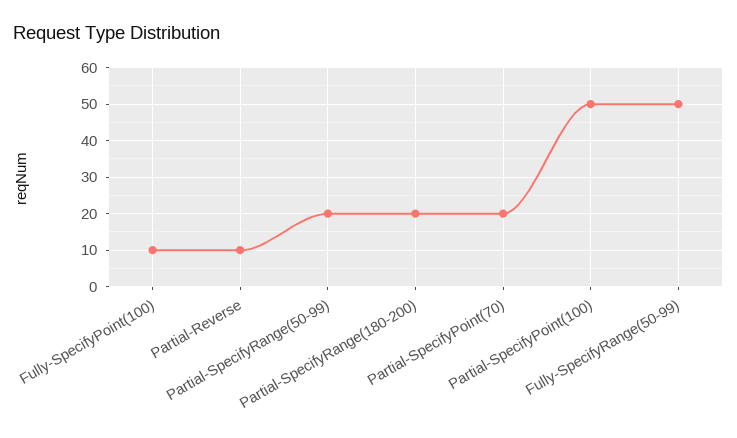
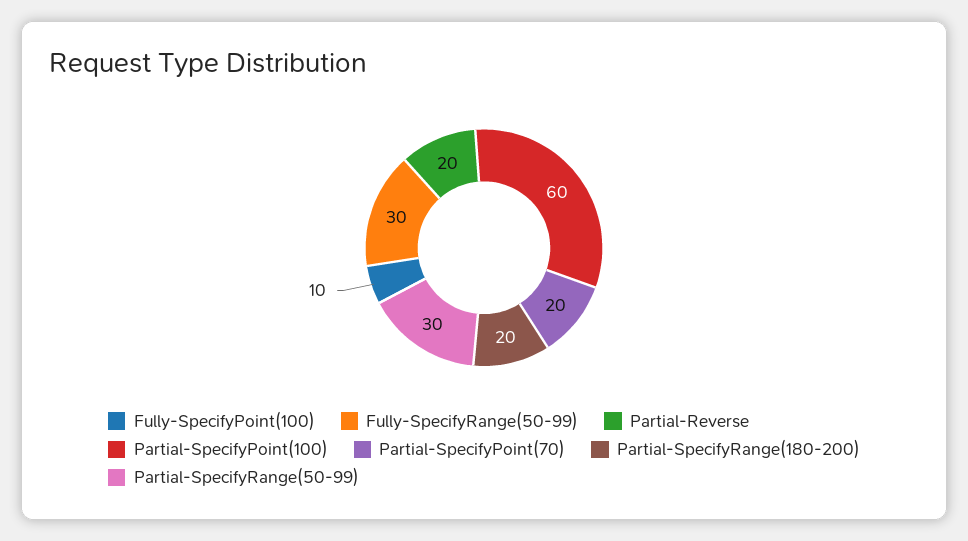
Partial-Reverse: 10 -> 20
Partial-SpecifyRange(50-99): 20 -> 30
Partial-SpecifyPoint(100): 50 -> 60
Fully-SpecifyRange(50-99): 50 -> 30

